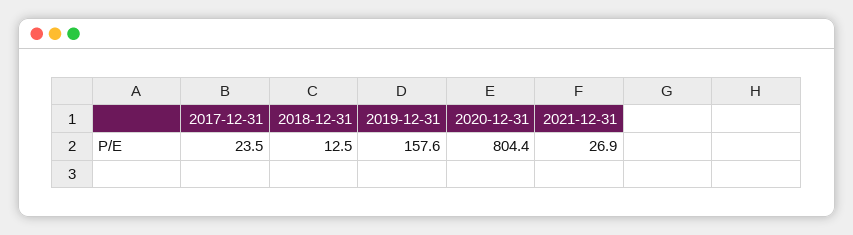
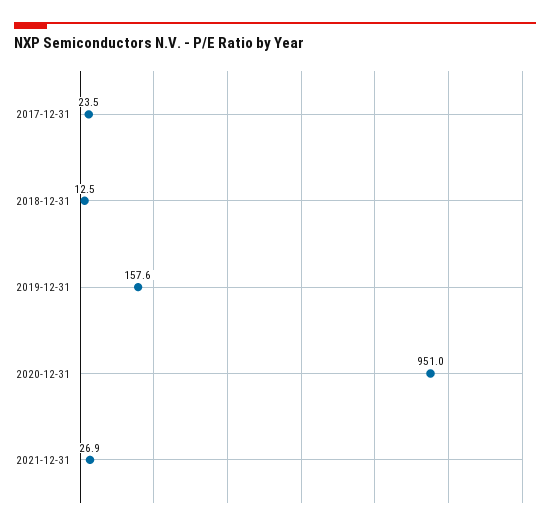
2020-12-31: 804.4 -> 951

